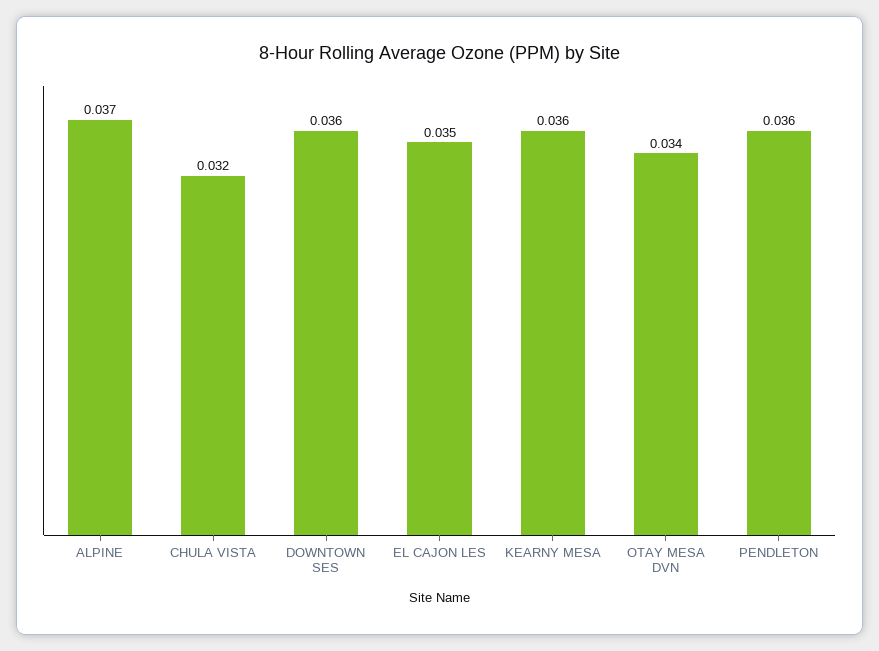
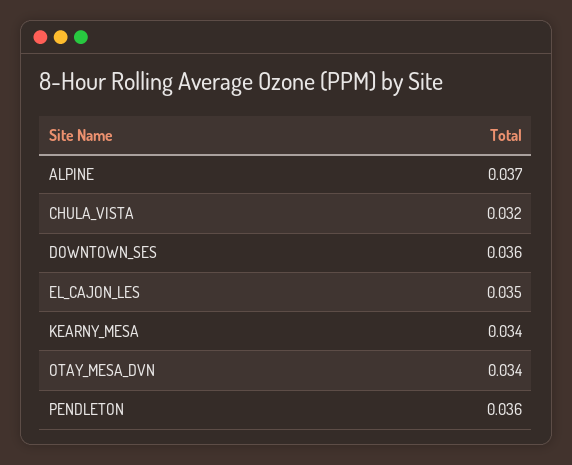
KEARNY MESA: 0.036 -> 0.034

